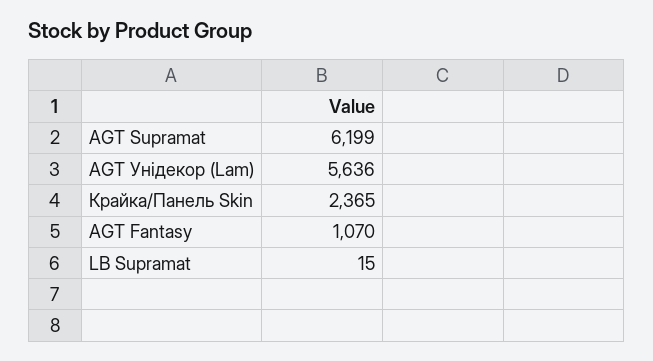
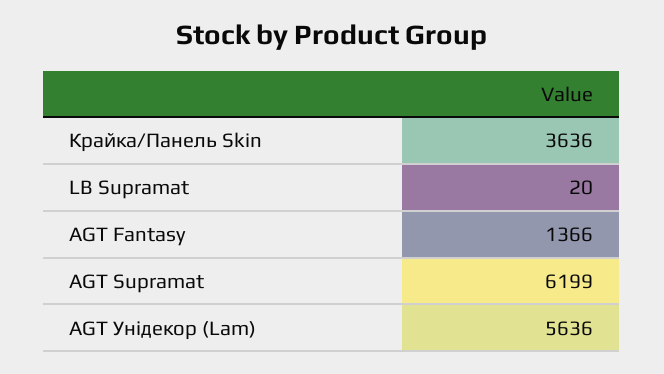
Крайка/Панель Skin: 2365 -> 3636
AGT Fantasy: 1070 -> 1366
LB Supramat: 15 -> 20

